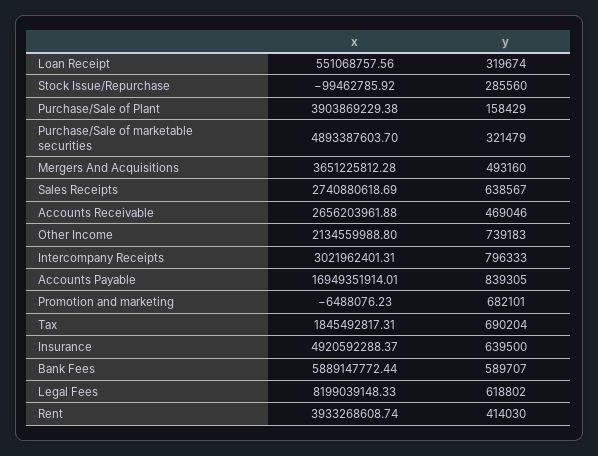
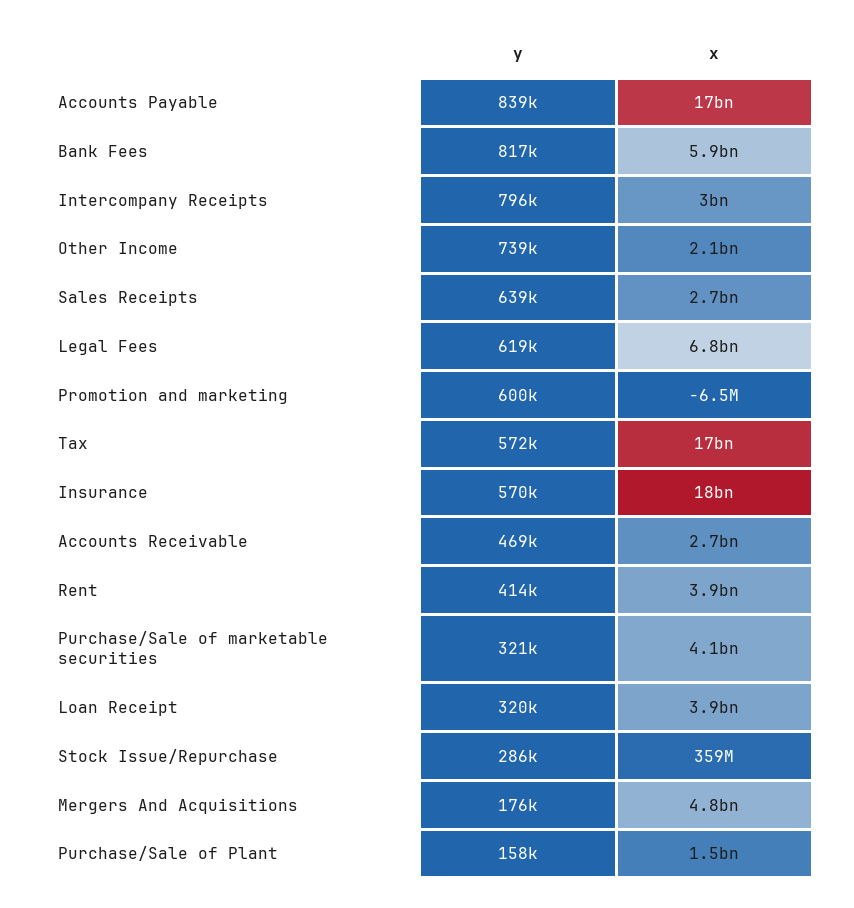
x, Loan Receipt: 551068757.56 -> 3900000000
x, Stock Issue/Repurchase: -99462785.92 -> 359000000
x, Purchase/Sale of Plant: 3903869229.38 -> 1500000000
x, Purchase/Sale of marketable securities: 4893387603.7 -> 4100000000
x, Mergers And Acquisitions: 3651225812.28 -> 4800000000
y, Mergers And Acquisitions: 493160 -> 176000
y, Promotion and marketing: 682101 -> 600000
x, Tax: 1845492817.31 -> 17000000000
y, Tax: 690204 -> 572000
x, Insurance: 4920592288.37 -> 18000000000
y, Insurance: 639500 -> 570000
y, Bank Fees: 589707 -> 817000
x, Legal Fees: 8199039148.33 -> 6800000000

